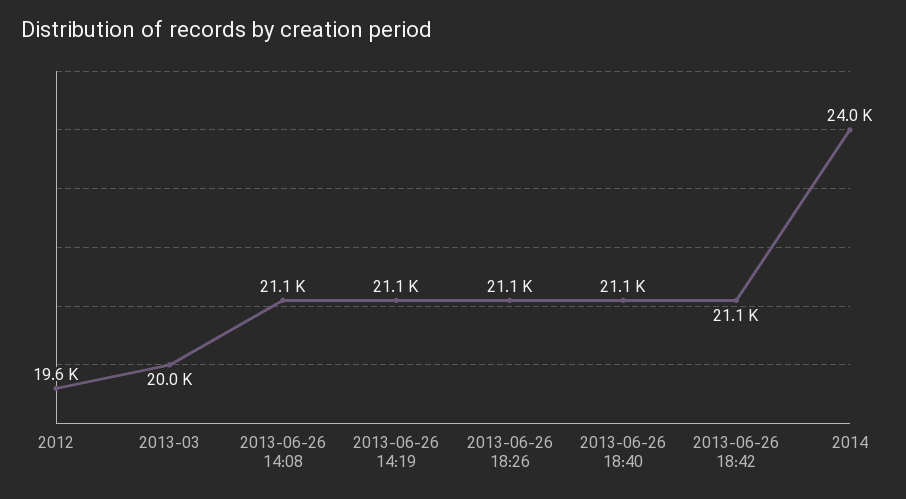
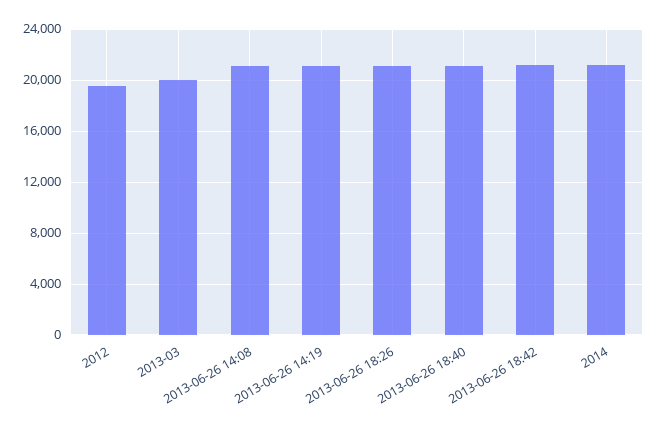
2014: 24000 -> 21000

